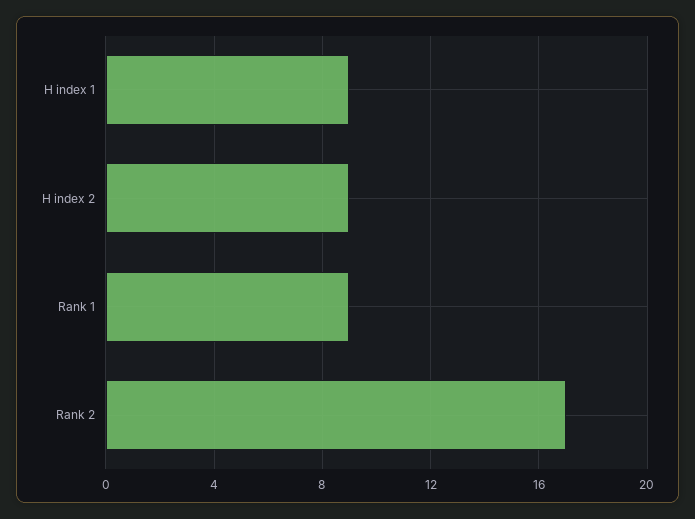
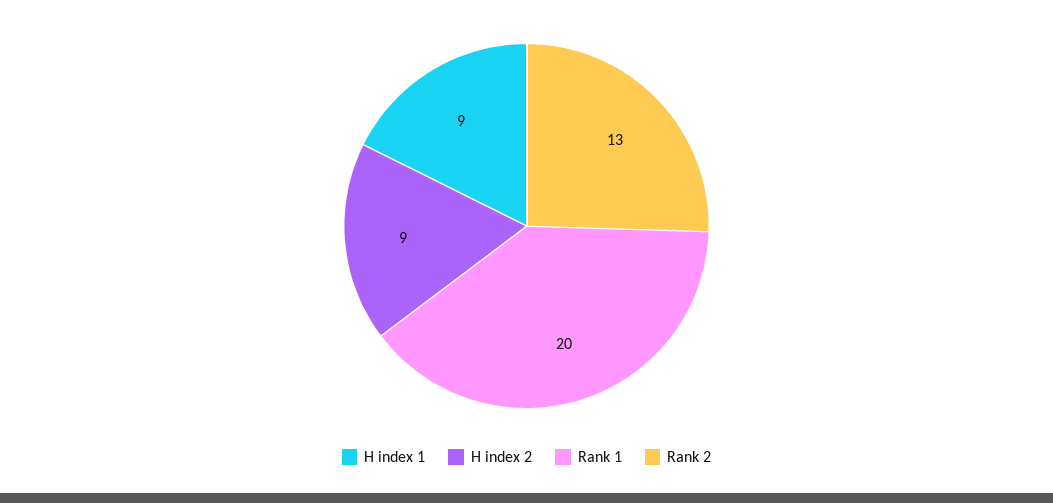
Rank 1: 9 -> 20
Rank 2: 17 -> 13

